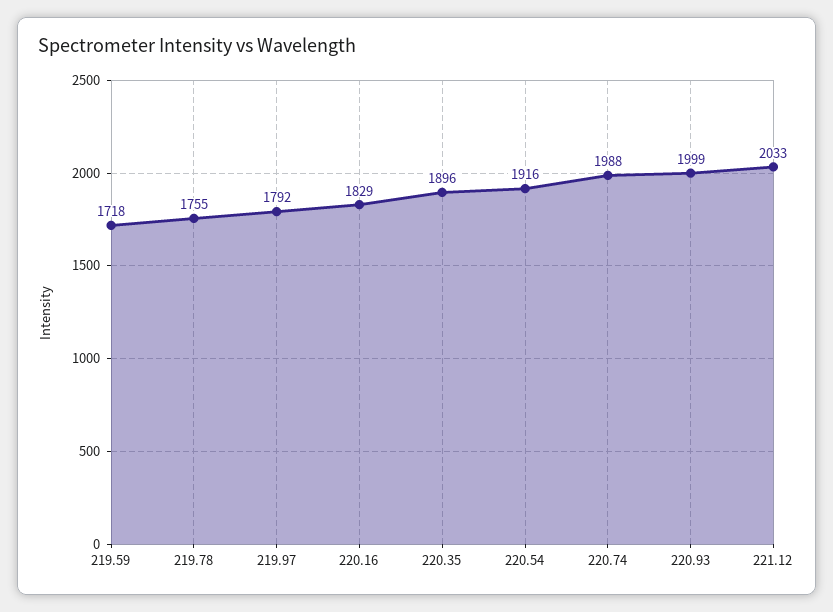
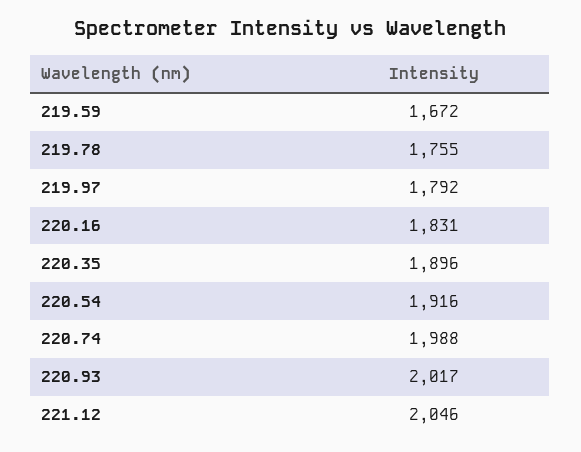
219.59: 1718 -> 1672
220.16: 1829 -> 1831
220.93: 1999 -> 2017
221.12: 2033 -> 2046

